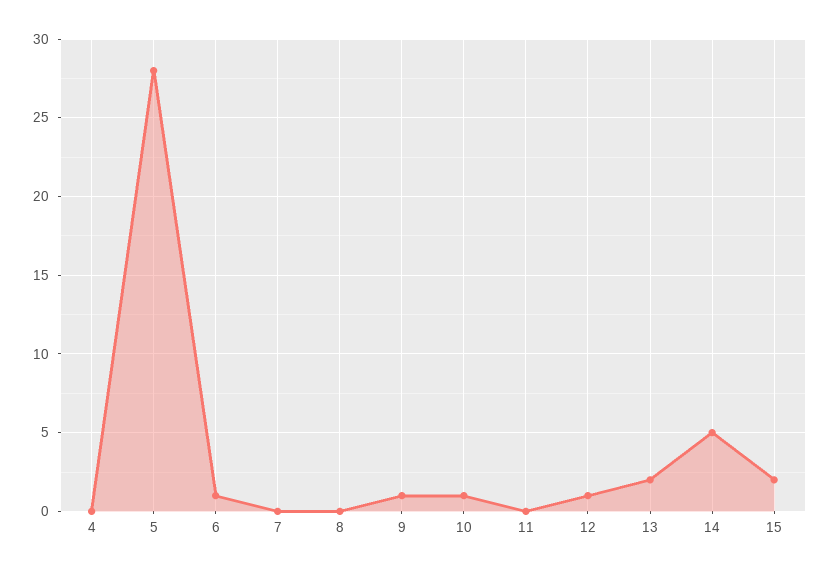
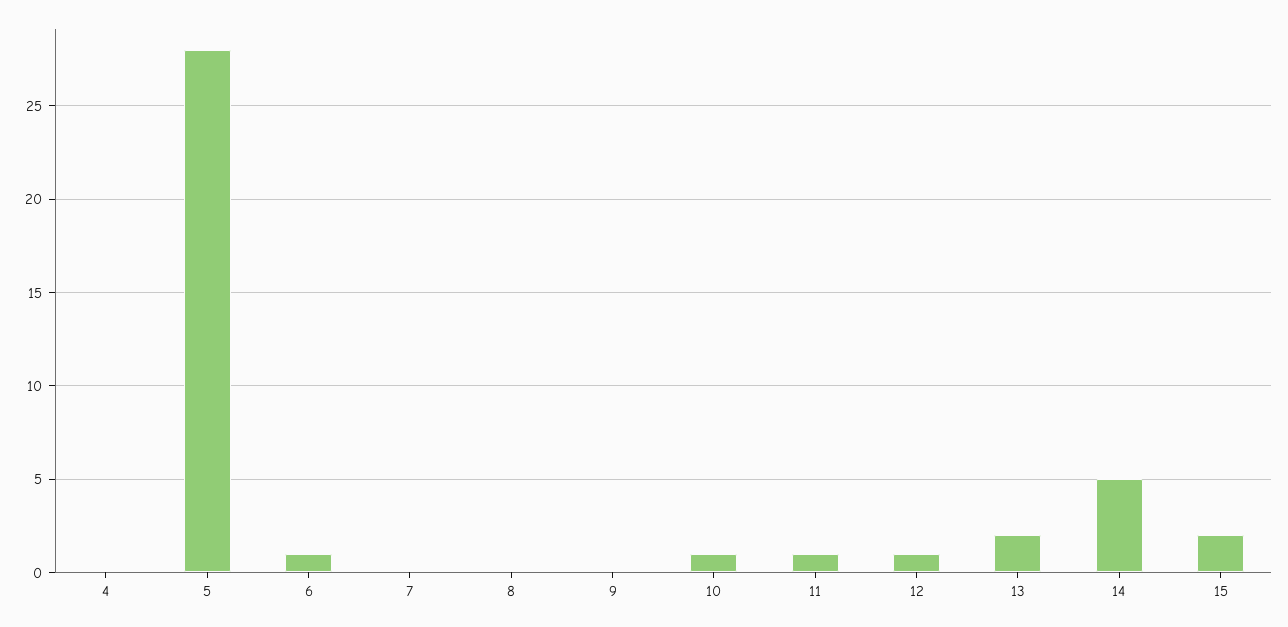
9: 1 -> 0
11: 0 -> 1

